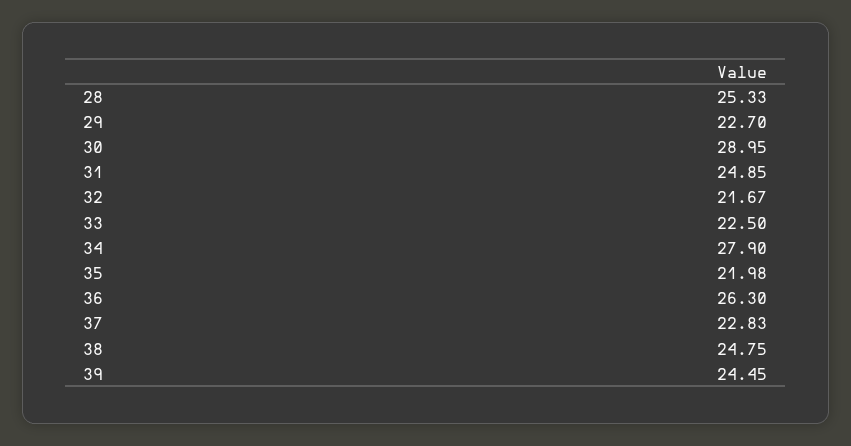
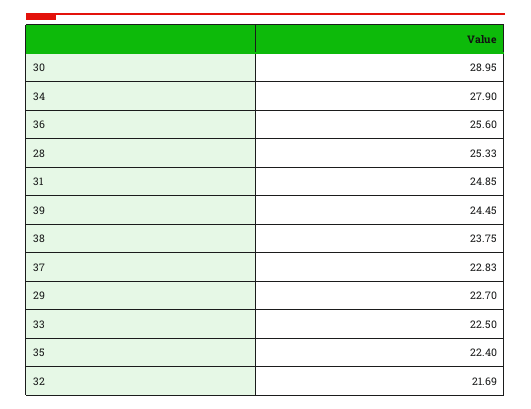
32: 21.67 -> 21.69
35: 21.98 -> 22.4
36: 26.3 -> 25.6
38: 24.75 -> 23.75

